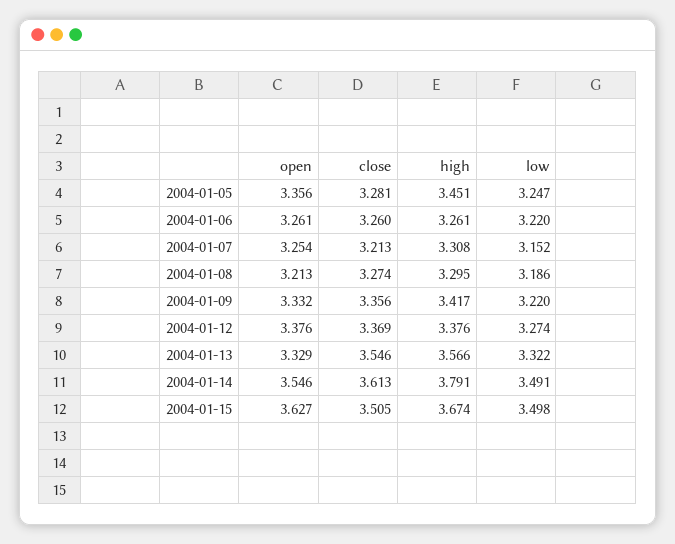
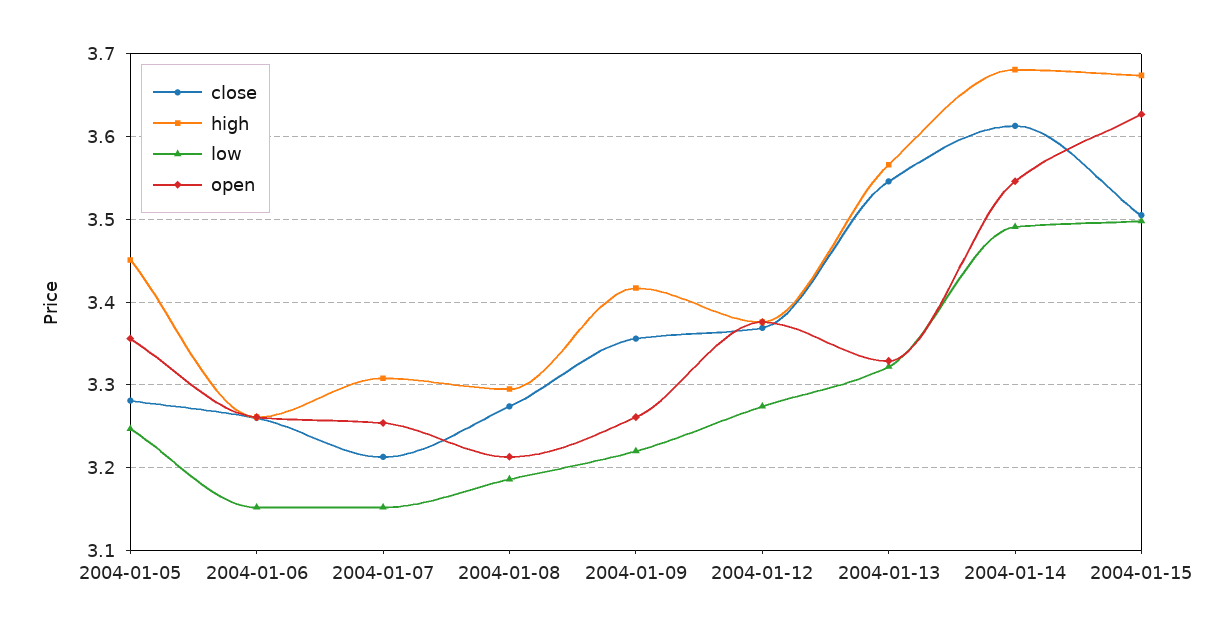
low, 2004-01-06: 3.22 -> 3.15
open, 2004-01-09: 3.332 -> 3.26
high, 2004-01-14: 3.791 -> 3.68

